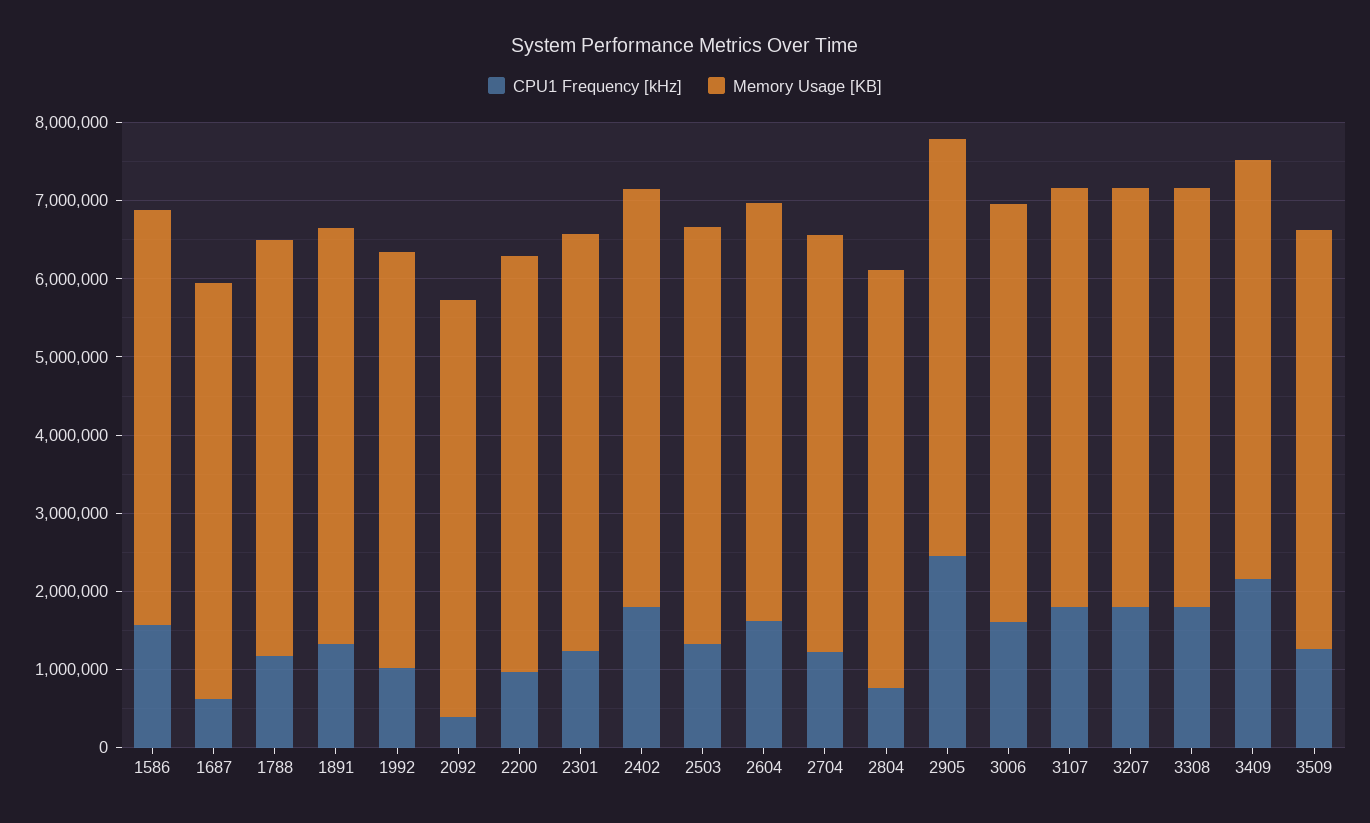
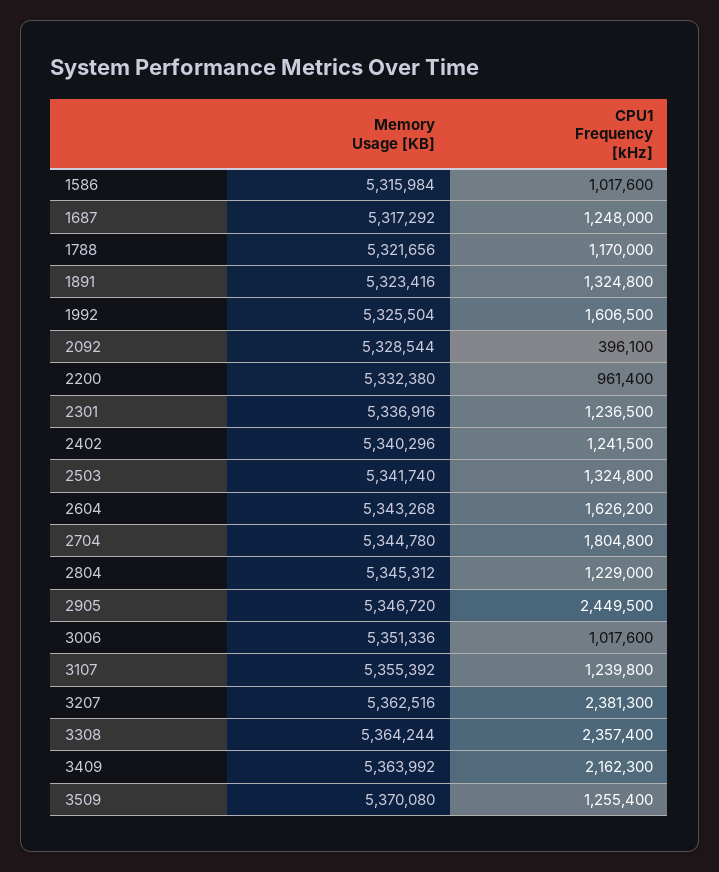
CPU1 Frequency [kHz], 1586: 1600000 -> 1017600
CPU1 Frequency [kHz], 1687: 600000 -> 1248000
CPU1 Frequency [kHz], 1992: 1000000 -> 1606500
CPU1 Frequency [kHz], 2402: 1800000 -> 1241500
CPU1 Frequency [kHz], 2704: 1200000 -> 1804800
CPU1 Frequency [kHz], 2804: 800000 -> 1229000
CPU1 Frequency [kHz], 3006: 1600000 -> 1017600
CPU1 Frequency [kHz], 3107: 1800000 -> 1239800
CPU1 Frequency [kHz], 3207: 1800000 -> 2381300
CPU1 Frequency [kHz], 3308: 1800000 -> 2357400

